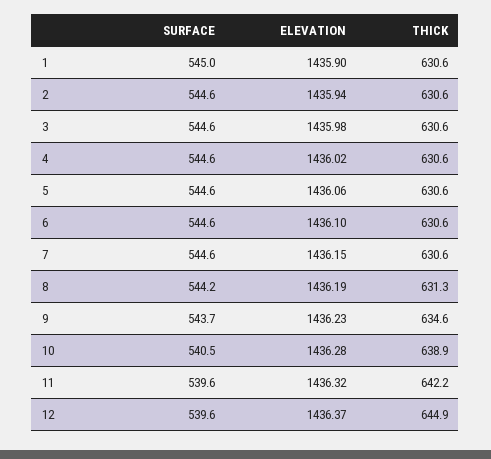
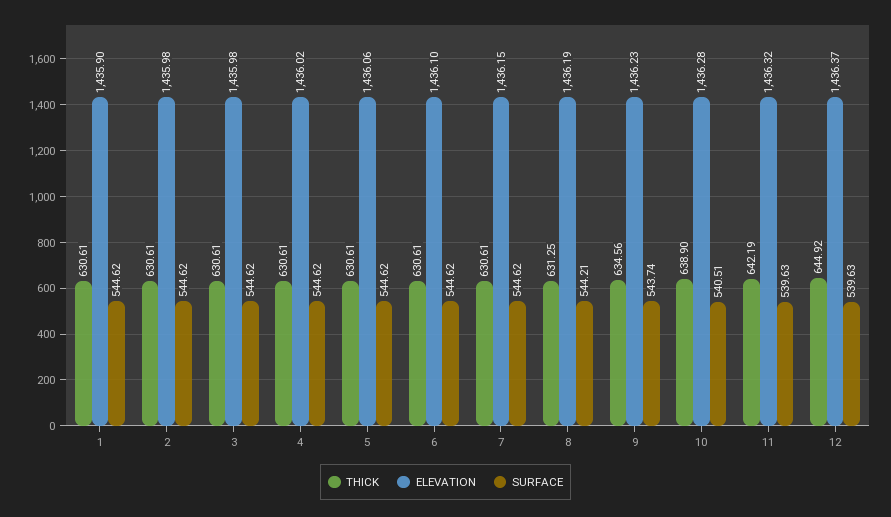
SURFACE, 1: 545 -> 544.62
ELEVATION, 2: 1435.94 -> 1435.98

